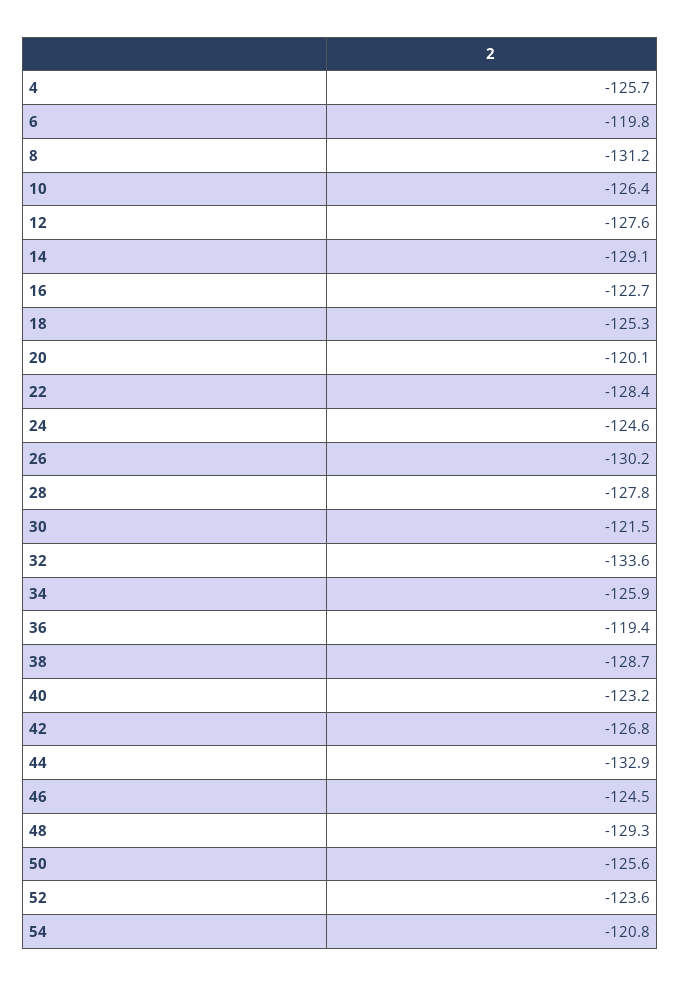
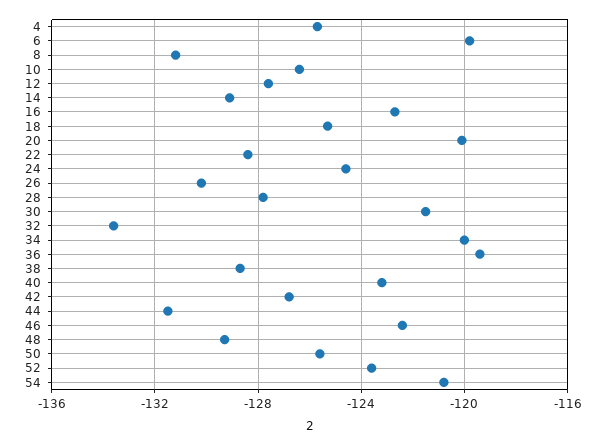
34: -125.9 -> -120
44: -132.9 -> -131.5
46: -124.5 -> -122.5

